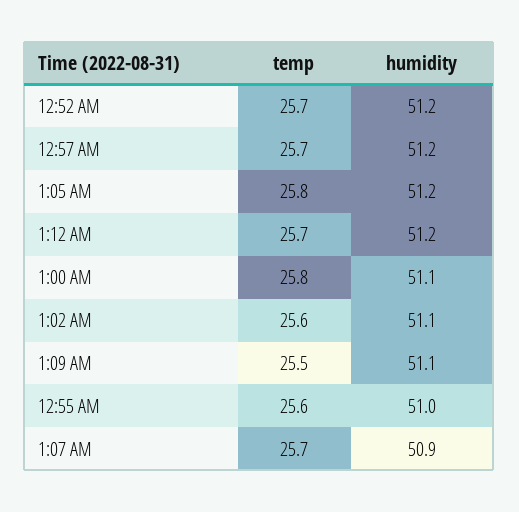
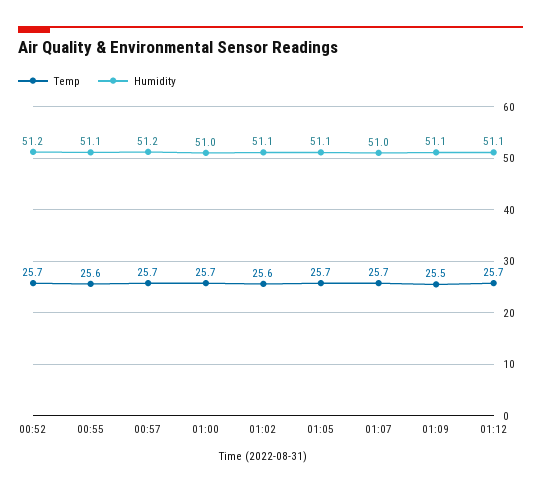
temp, 1:05 AM: 25.8 -> 25.7
humidity, 1:05 AM: 51.2 -> 51.1
humidity, 1:12 AM: 51.2 -> 51.1
temp, 1:00 AM: 25.8 -> 25.7
humidity, 1:00 AM: 51.1 -> 51
humidity, 12:55 AM: 51 -> 51.1
humidity, 1:07 AM: 50.9 -> 51

